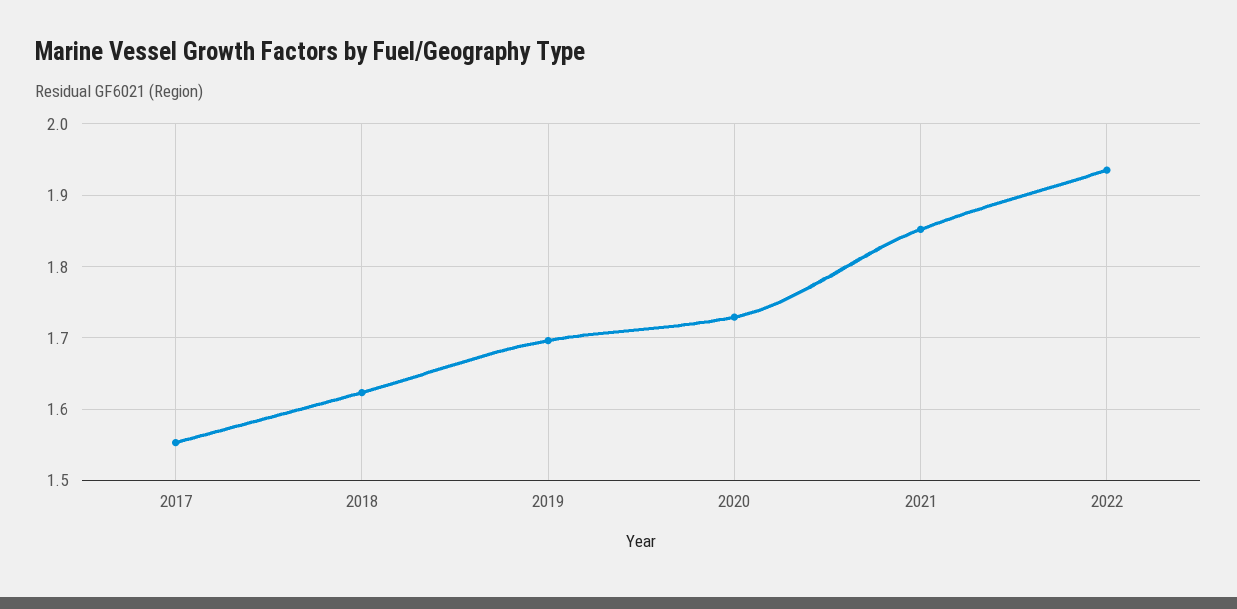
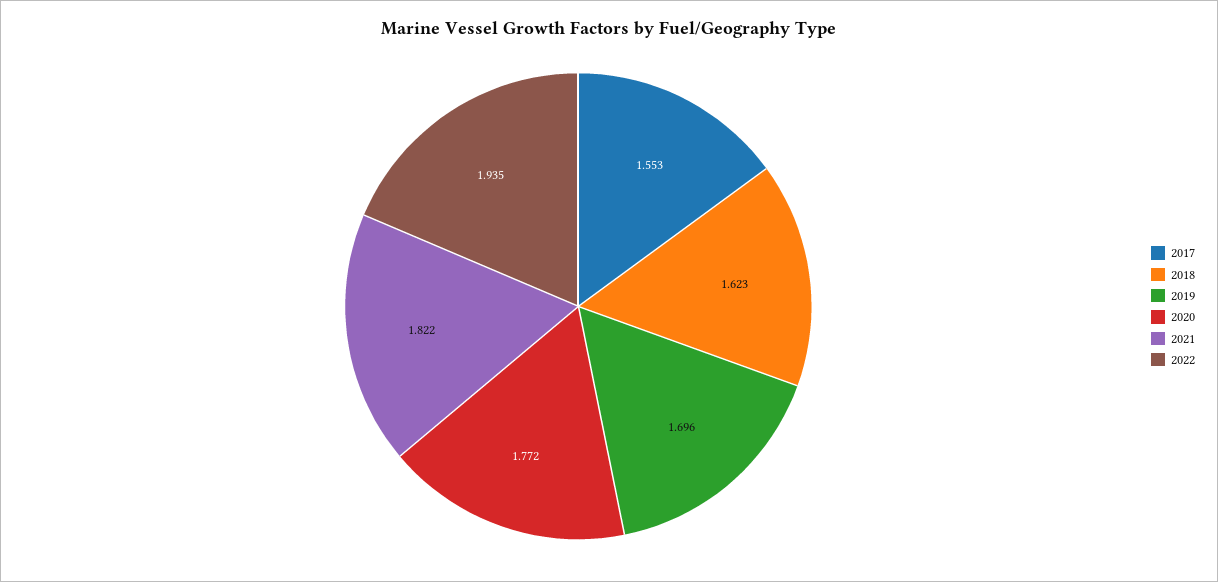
2020: 1.73 -> 1.772
2021: 1.85 -> 1.822

